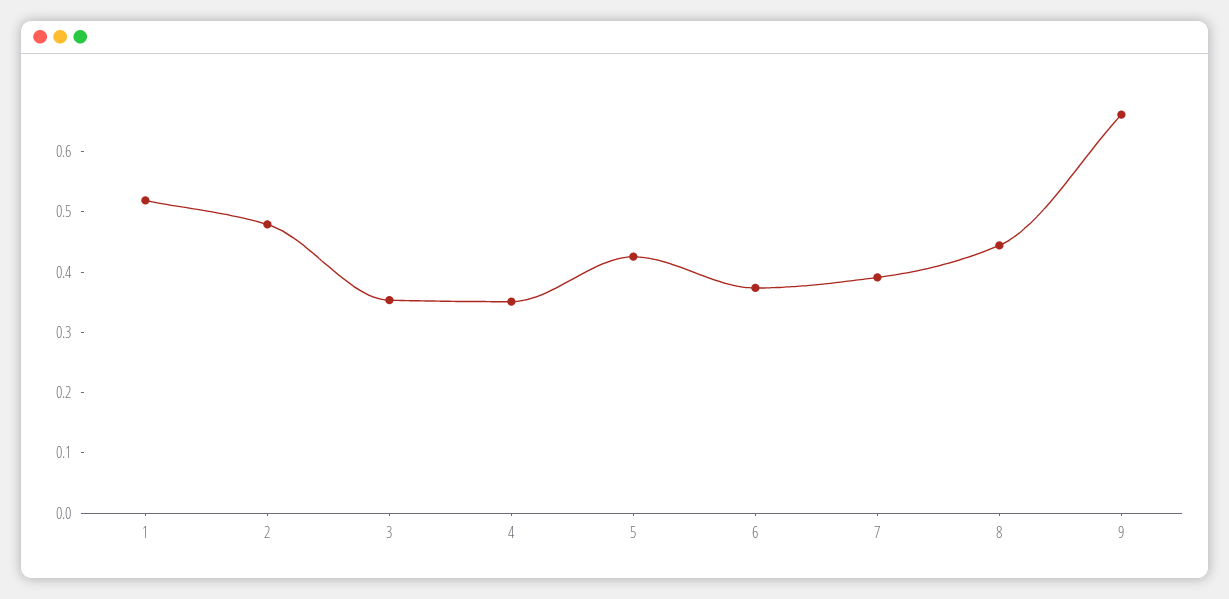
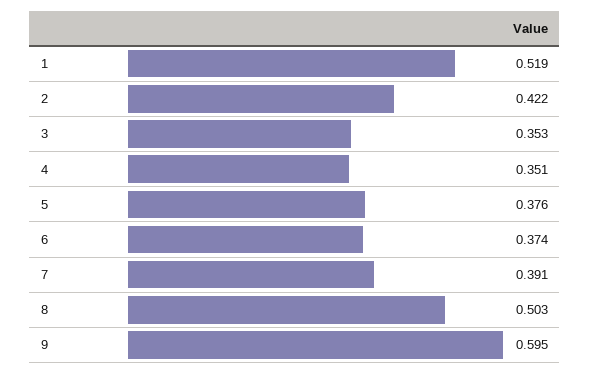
2: 0.48 -> 0.422
5: 0.42 -> 0.376
8: 0.44 -> 0.503
9: 0.66 -> 0.595

